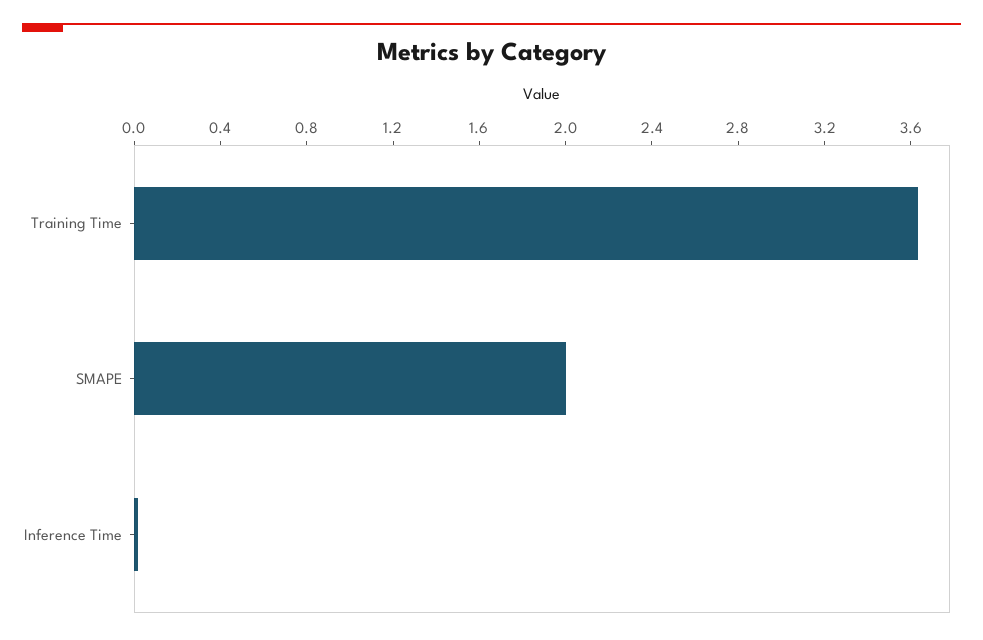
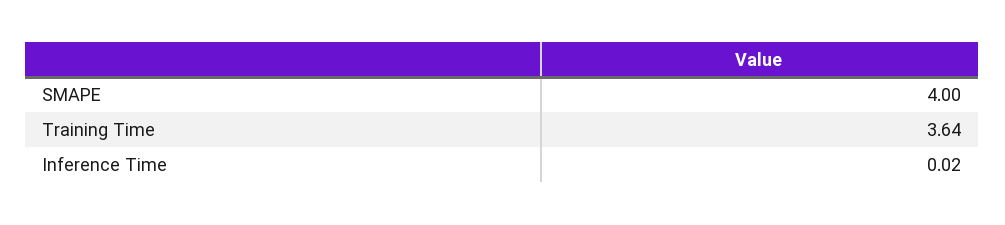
SMAPE: 2 -> 4

